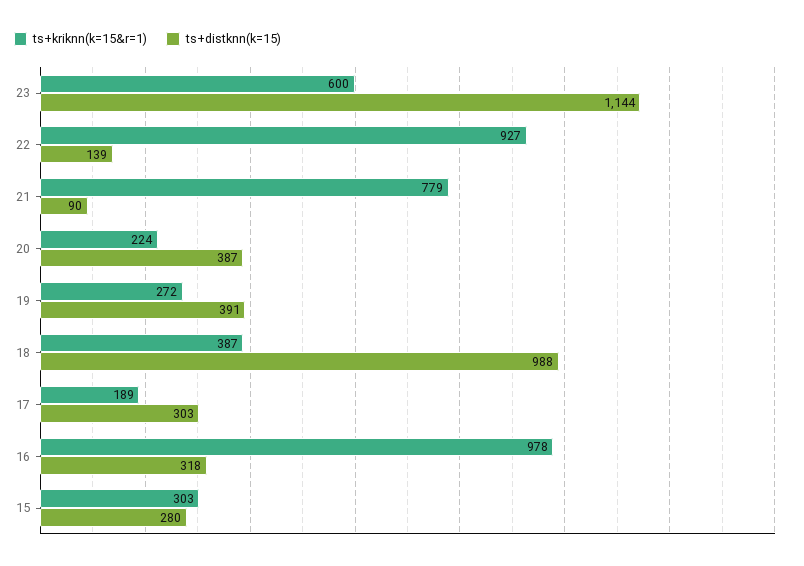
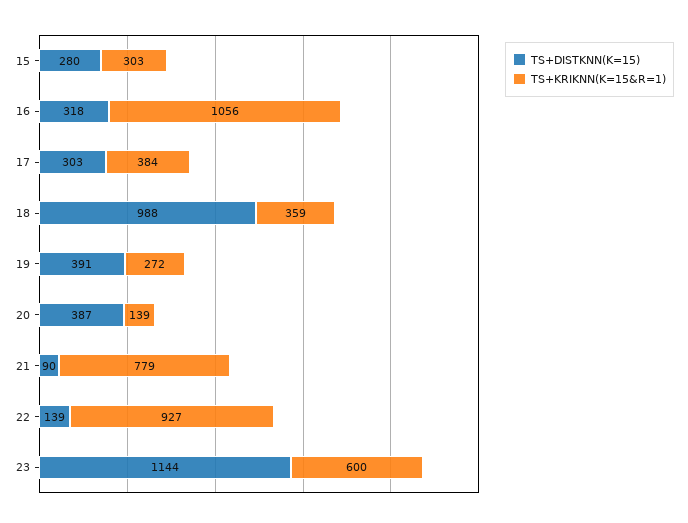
ts+kriknn(k=15&r=1), 20: 224 -> 139
ts+kriknn(k=15&r=1), 18: 387 -> 359
ts+kriknn(k=15&r=1), 17: 189 -> 384
ts+kriknn(k=15&r=1), 16: 978 -> 1056

